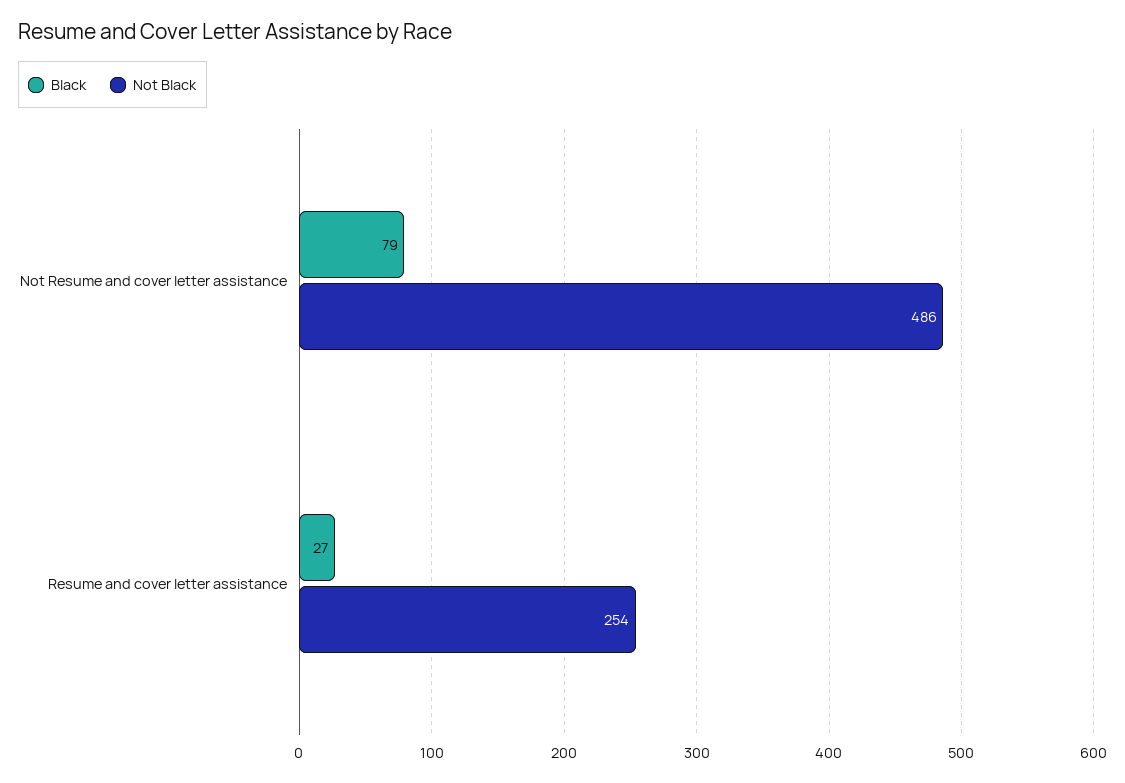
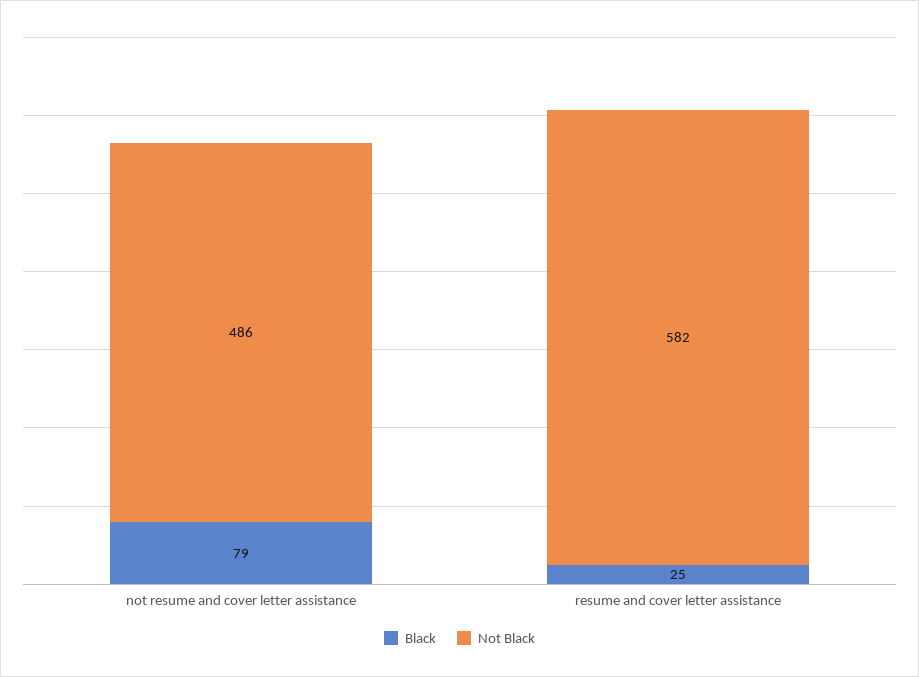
Black, Resume and cover letter assistance: 27 -> 25
Not Black, Resume and cover letter assistance: 254 -> 582

